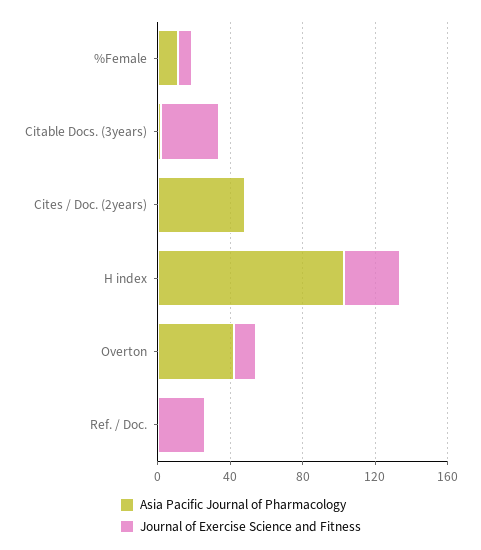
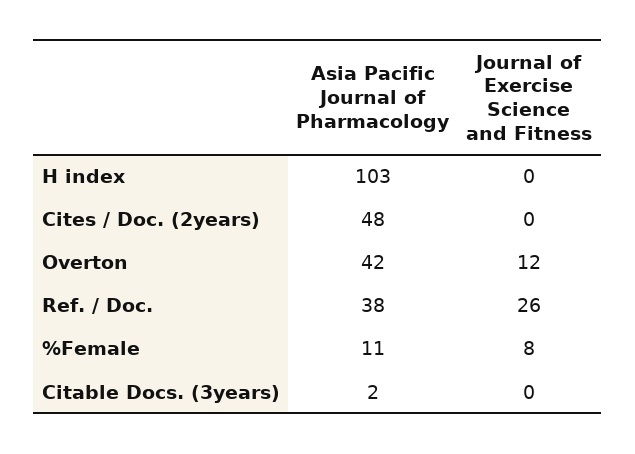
Journal of Exercise Science and Fitness, Citable Docs. (3years): 30 -> 0
Journal of Exercise Science and Fitness, H index: 30 -> 0
Asia Pacific Journal of Pharmacology, Ref. / Doc.: 0 -> 38

